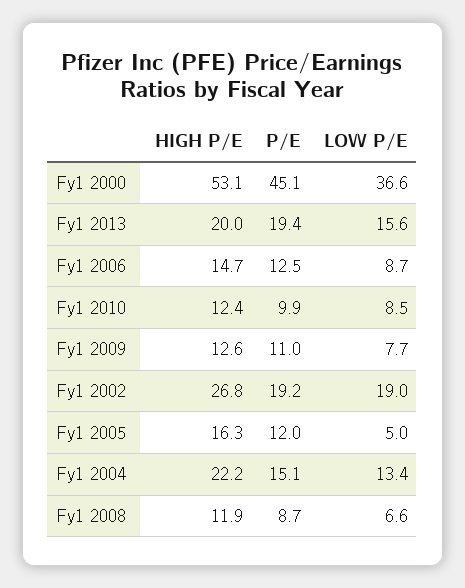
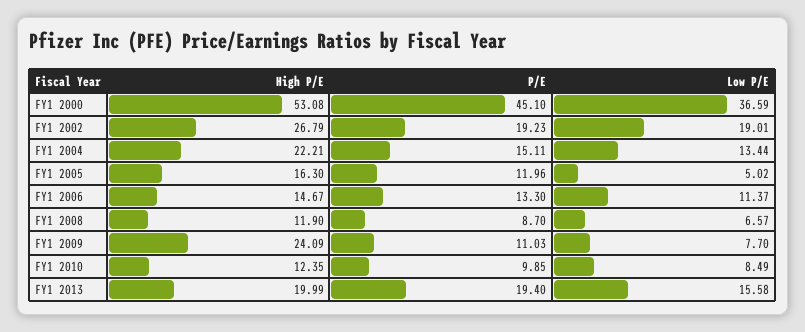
P/E, Fy1 2006: 12.5 -> 13.3
LOW P/E, Fy1 2006: 8.7 -> 11.37
HIGH P/E, Fy1 2009: 12.6 -> 24.09

